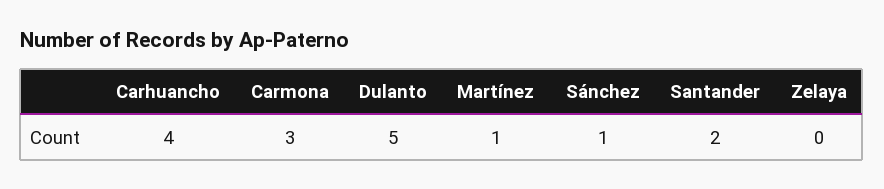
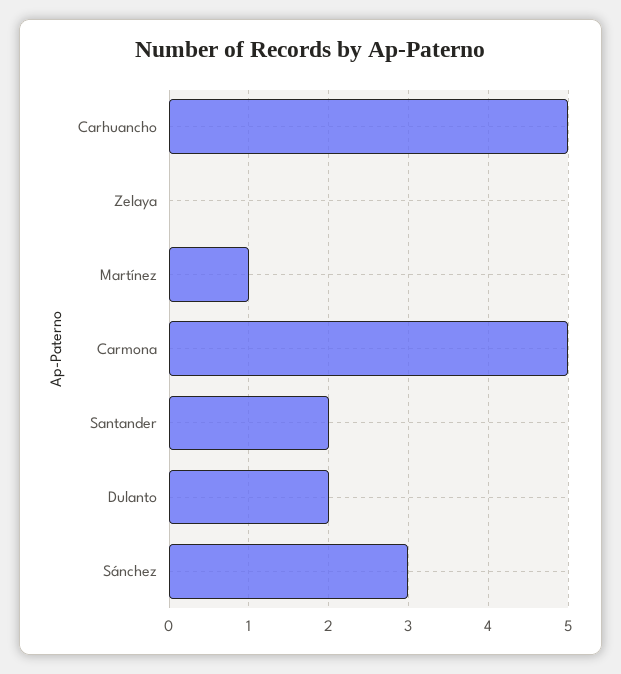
Carhuancho: 4 -> 5
Carmona: 3 -> 5
Dulanto: 5 -> 2
Sánchez: 1 -> 3

